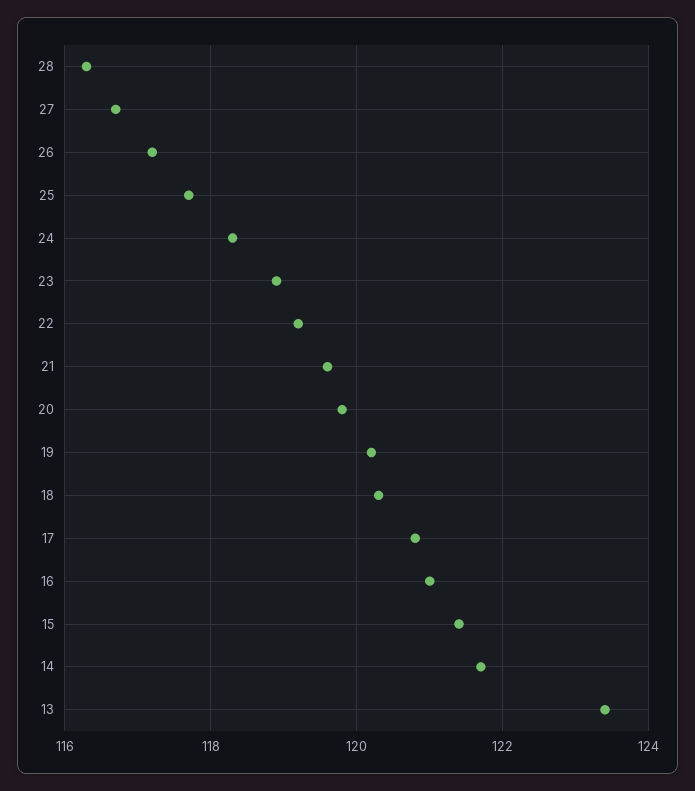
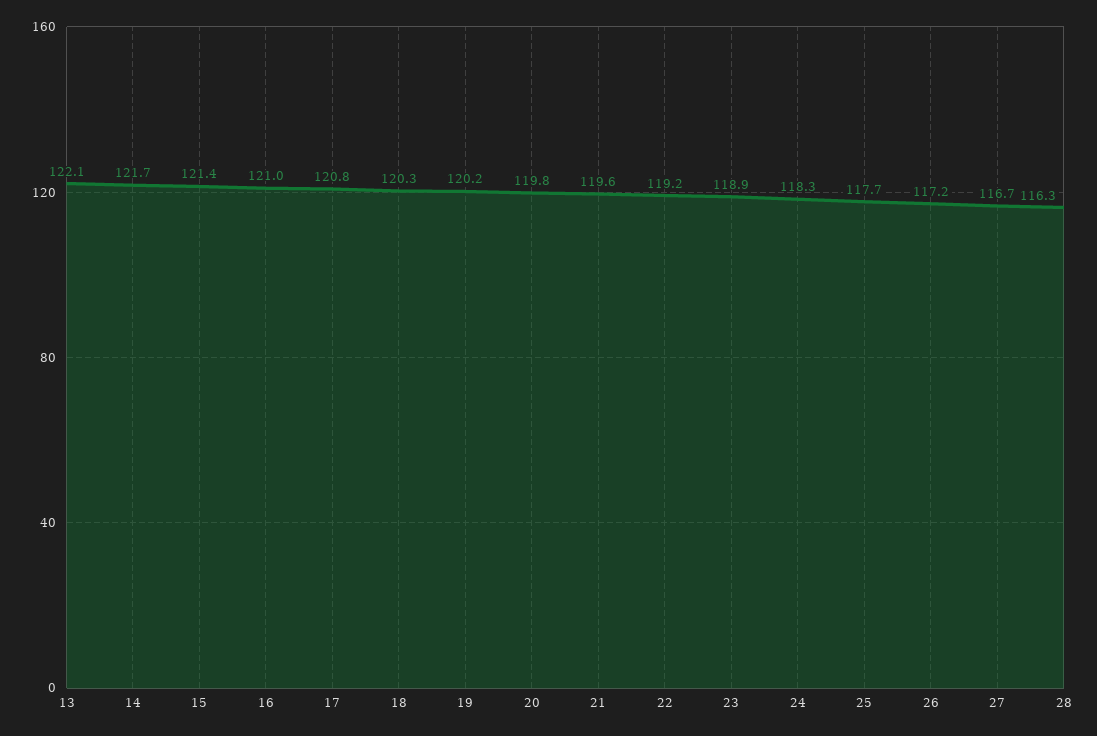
13: 123.5 -> 122.1

